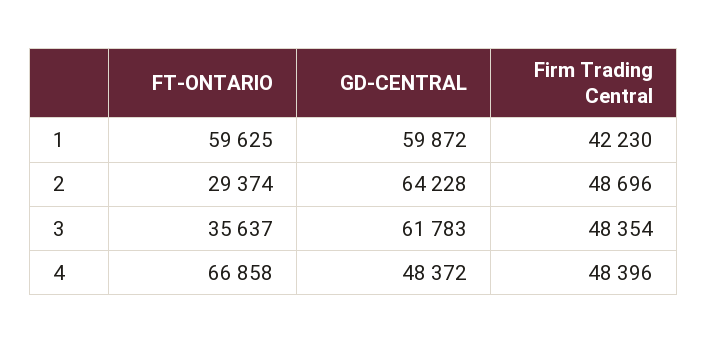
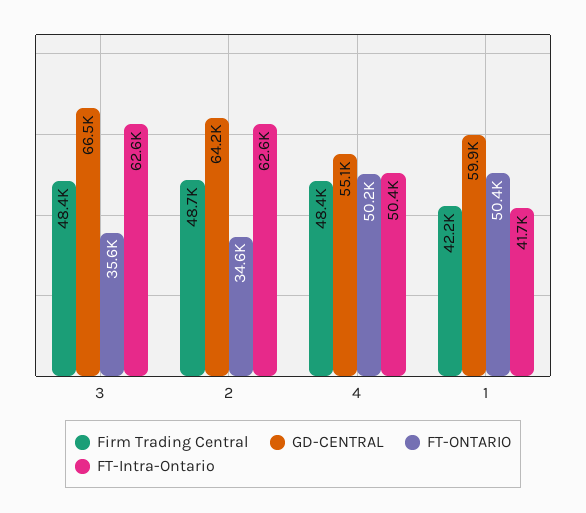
FT-ONTARIO, 1: 59625 -> 50400
FT-ONTARIO, 2: 29374 -> 34600
GD-CENTRAL, 3: 61783 -> 66500
FT-ONTARIO, 4: 66858 -> 50200
GD-CENTRAL, 4: 48372 -> 55100
FT-Intra-Ontario, 3: none -> 62600
FT-Intra-Ontario, 2: none -> 62600
FT-Intra-Ontario, 4: none -> 50400
FT-Intra-Ontario, 1: none -> 41700

